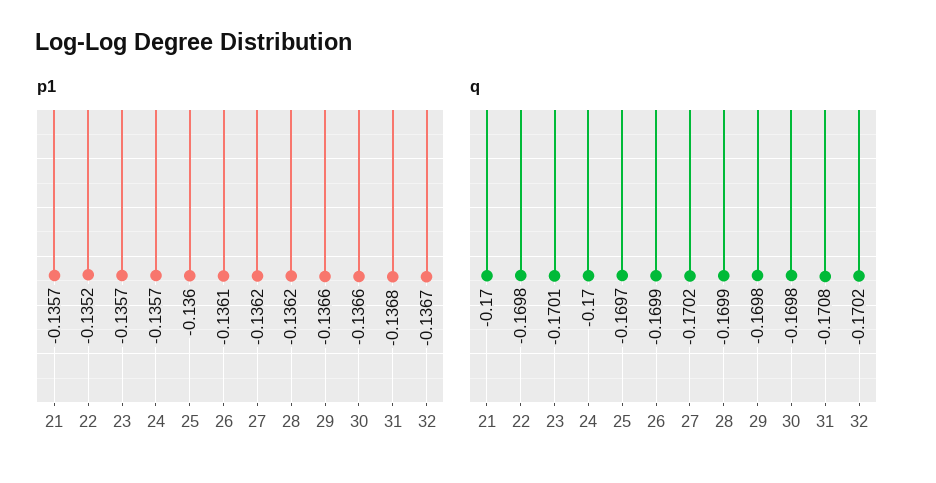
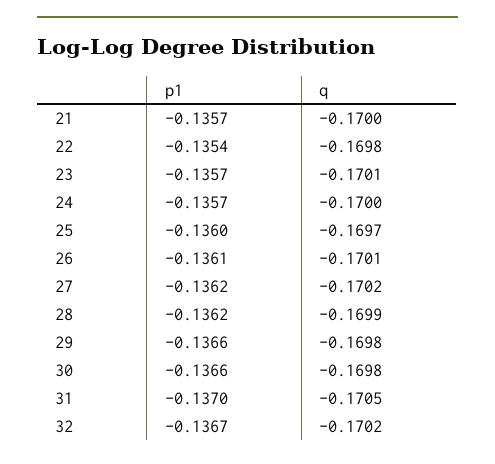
p1, 22: -0.1352 -> -0.1354
p1, 31: -0.1368 -> -0.137
q, 26: -0.1699 -> -0.1701
q, 31: -0.1708 -> -0.1705

